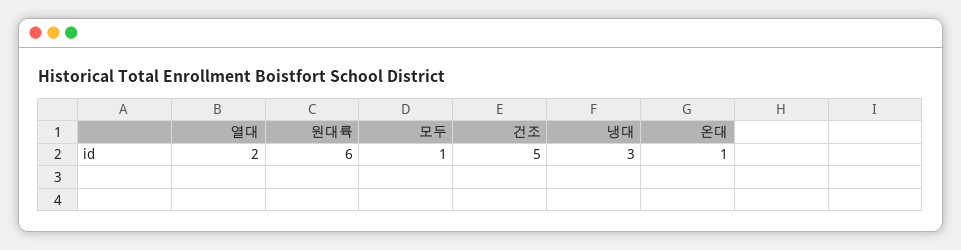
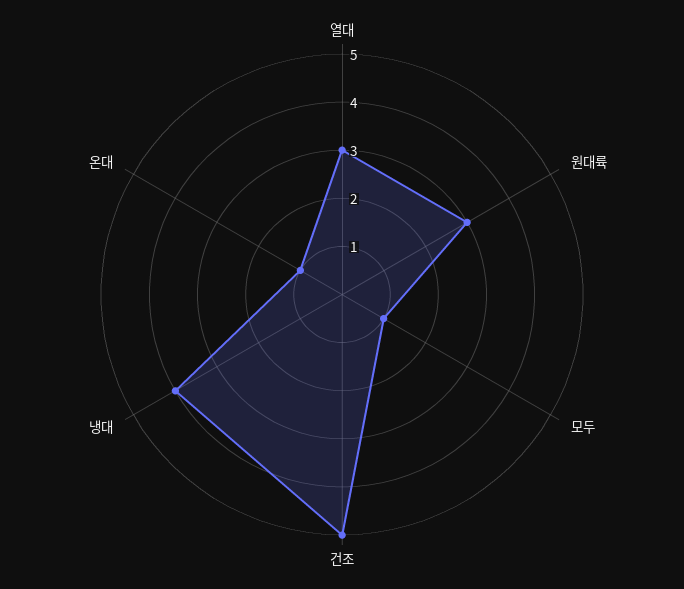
열대: 2 -> 3
원대륙: 6 -> 3
냉대: 3 -> 4

